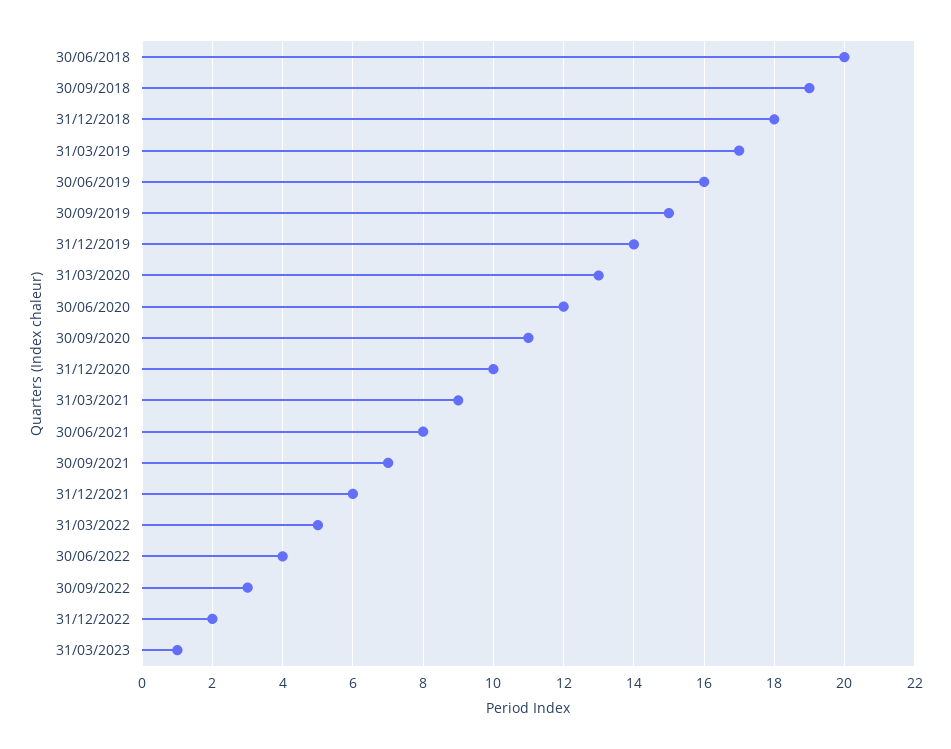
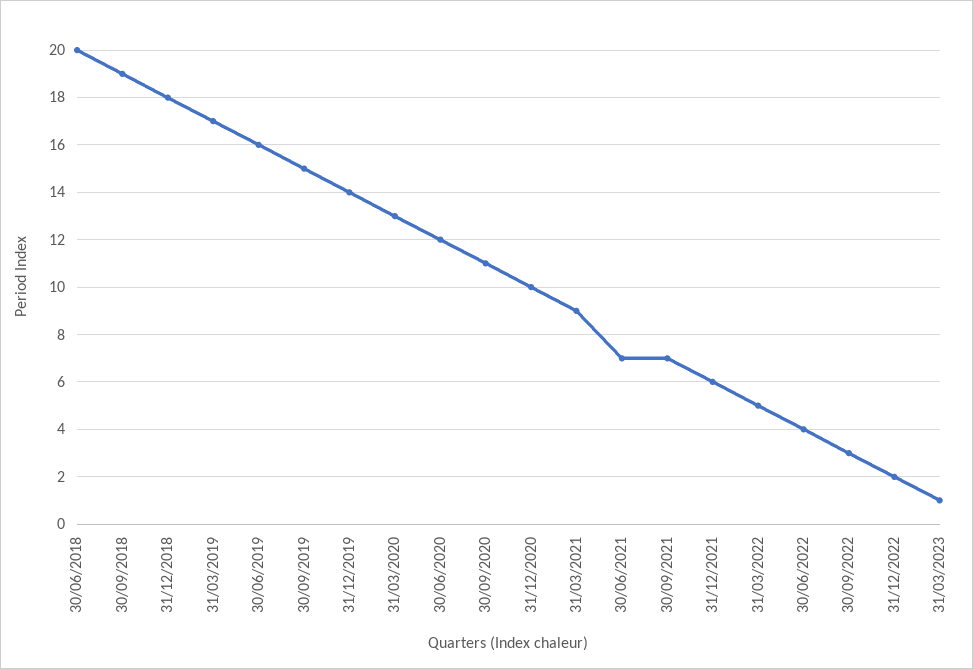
30/06/2021: 8 -> 7

